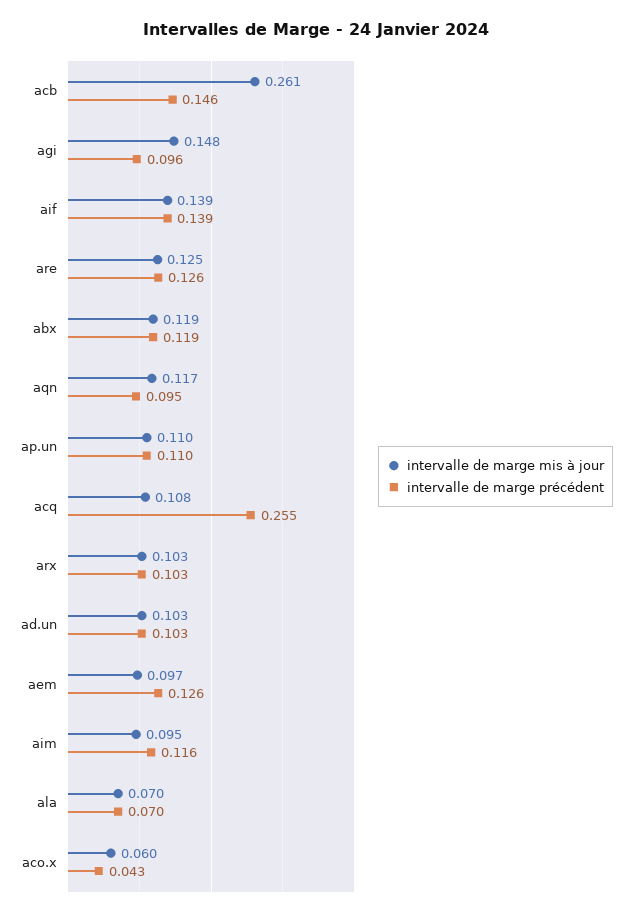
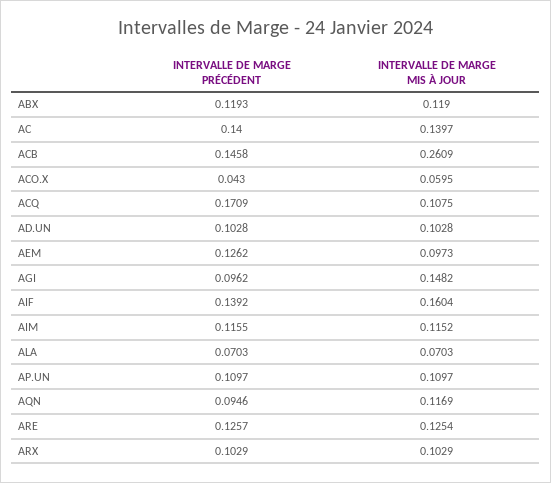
intervalle de marge mis à jour, aif: 0.139 -> 0.1604
intervalle de marge précédent, acq: 0.255 -> 0.1709
intervalle de marge mis à jour, aim: 0.095 -> 0.1152
intervalle de marge précédent, AC: none -> 0.14
intervalle de marge mis à jour, AC: none -> 0.1397

